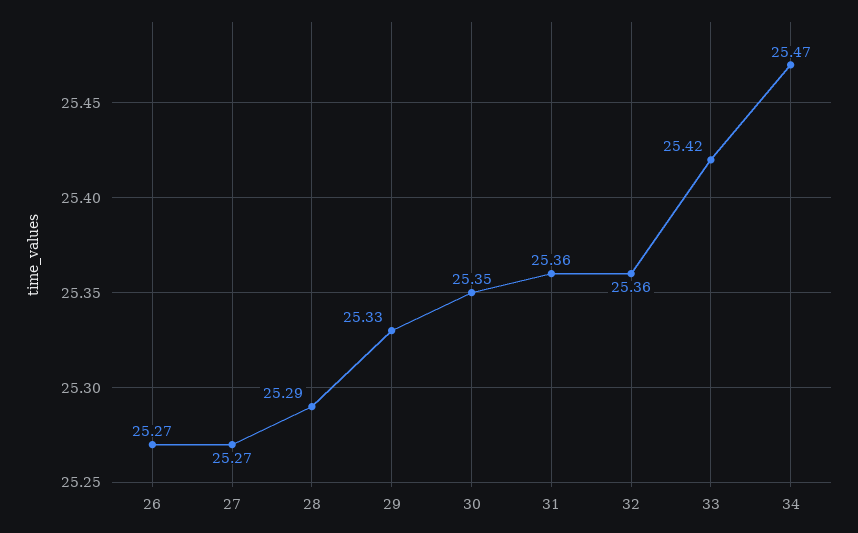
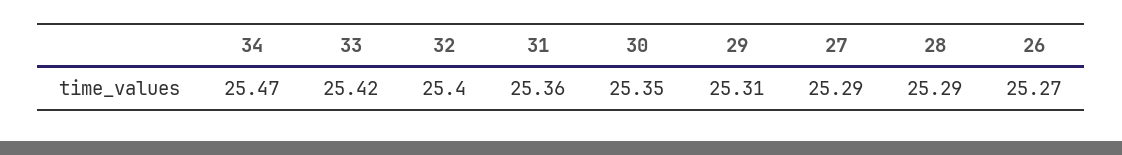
27: 25.27 -> 25.29
29: 25.33 -> 25.31
32: 25.36 -> 25.4

